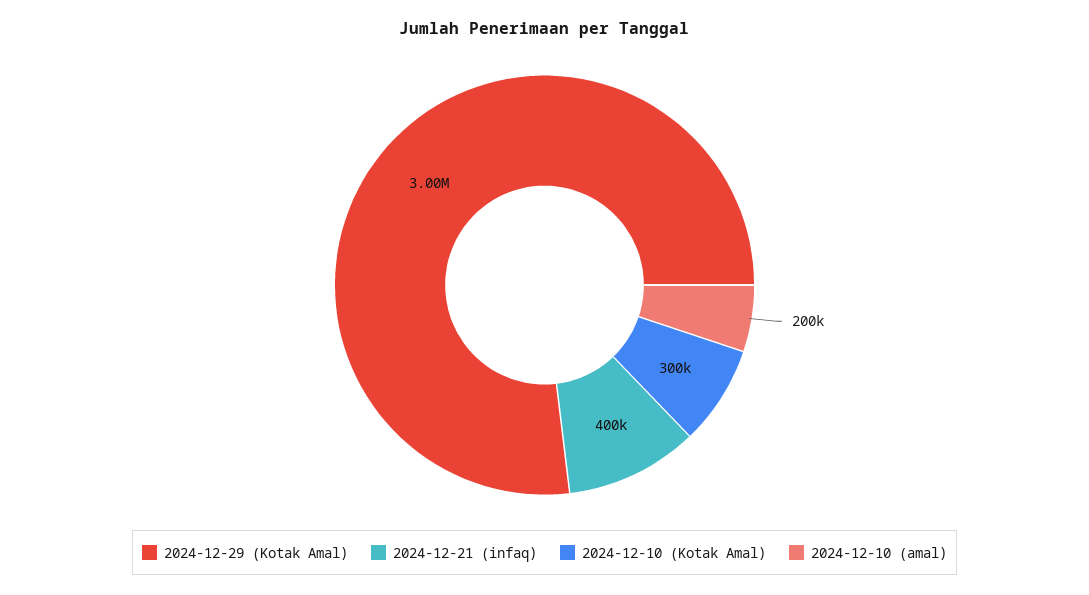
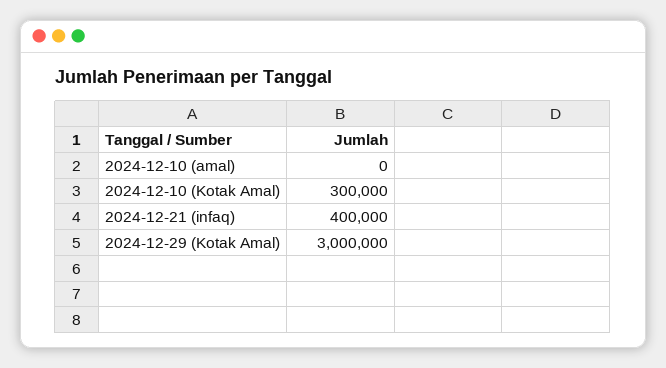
2024-12-10 (amal): 200000 -> 0

